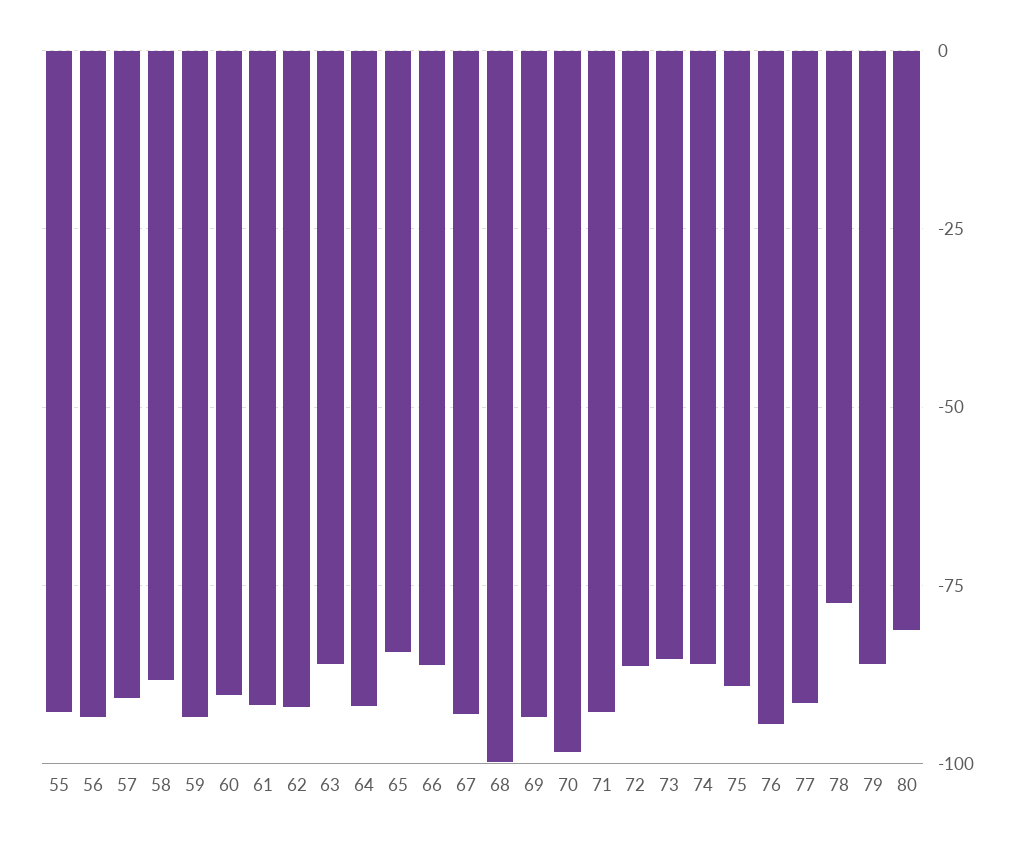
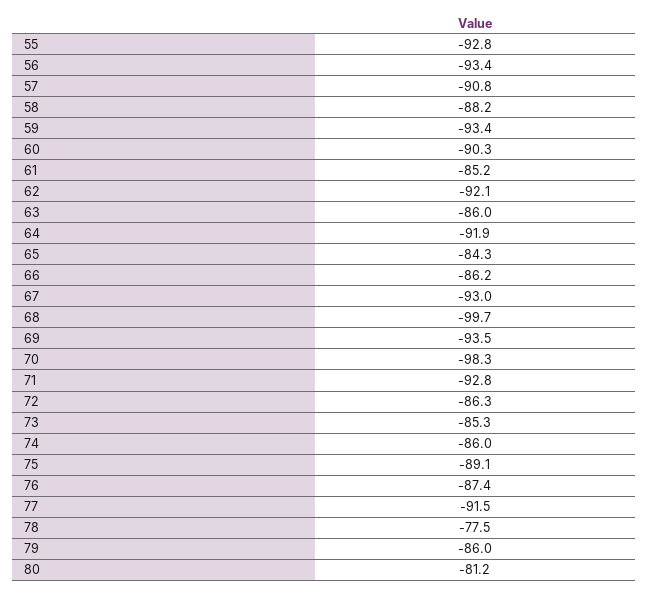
61: -92.5 -> -85.2
76: -95 -> -87.4

